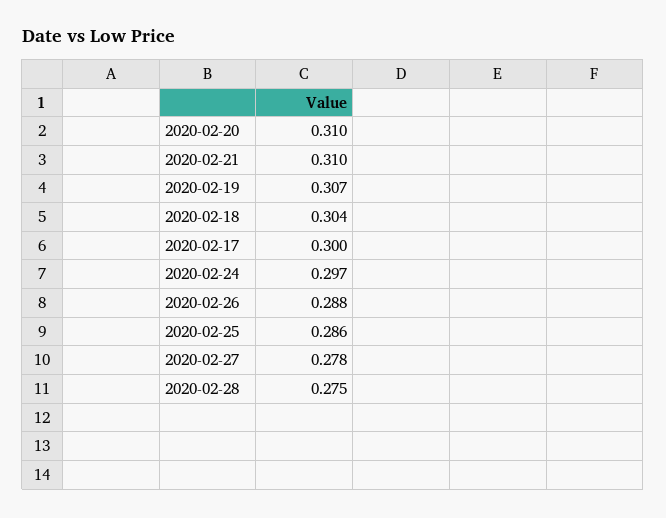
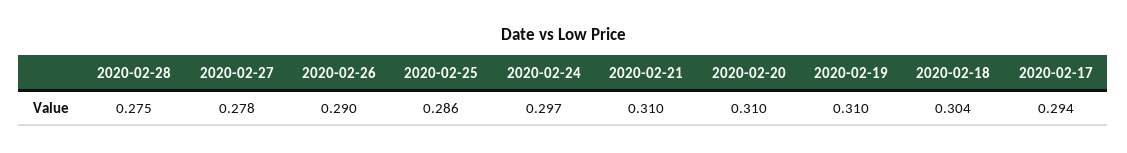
2020-02-19: 0.307 -> 0.31
2020-02-17: 0.3 -> 0.294
2020-02-26: 0.288 -> 0.29

